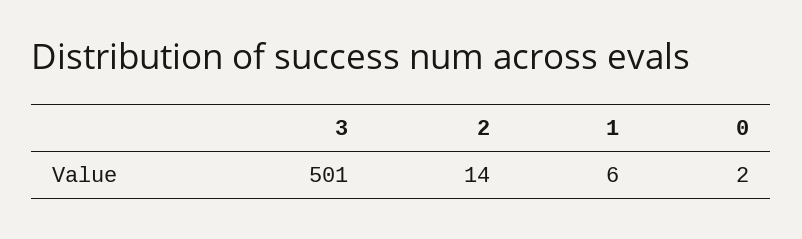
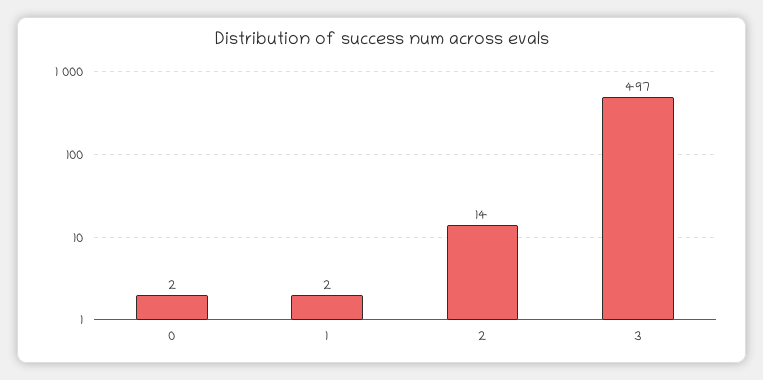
3: 501 -> 497
1: 6 -> 2

